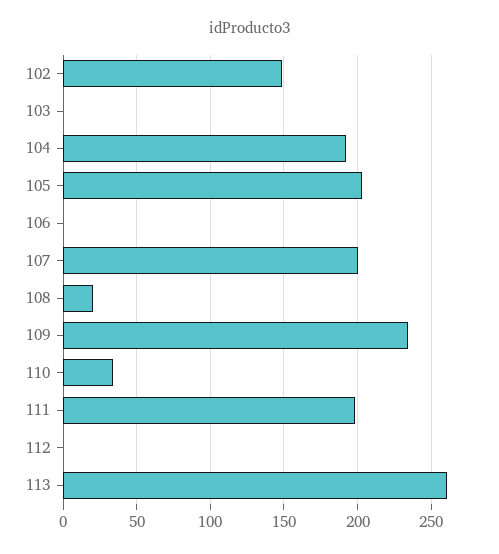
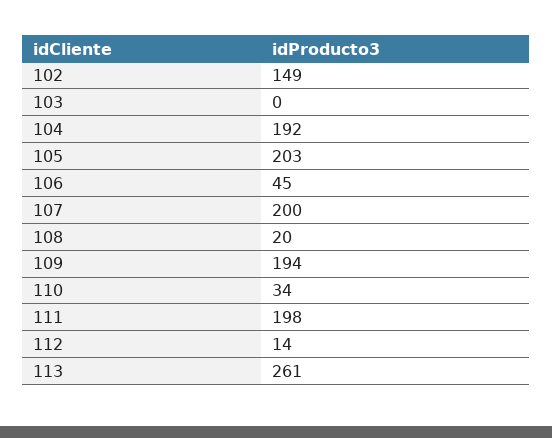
106: 0 -> 45
109: 235 -> 194
112: 0 -> 14

